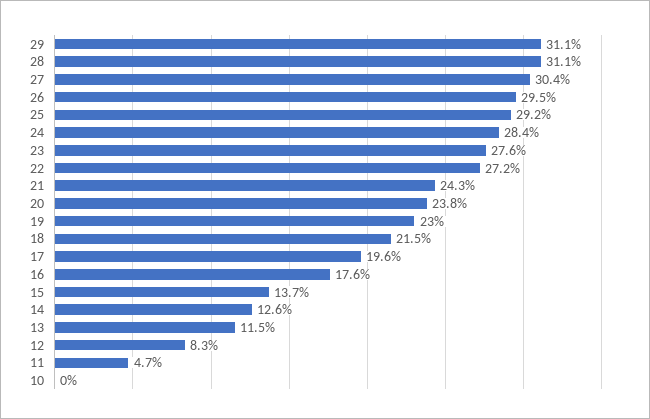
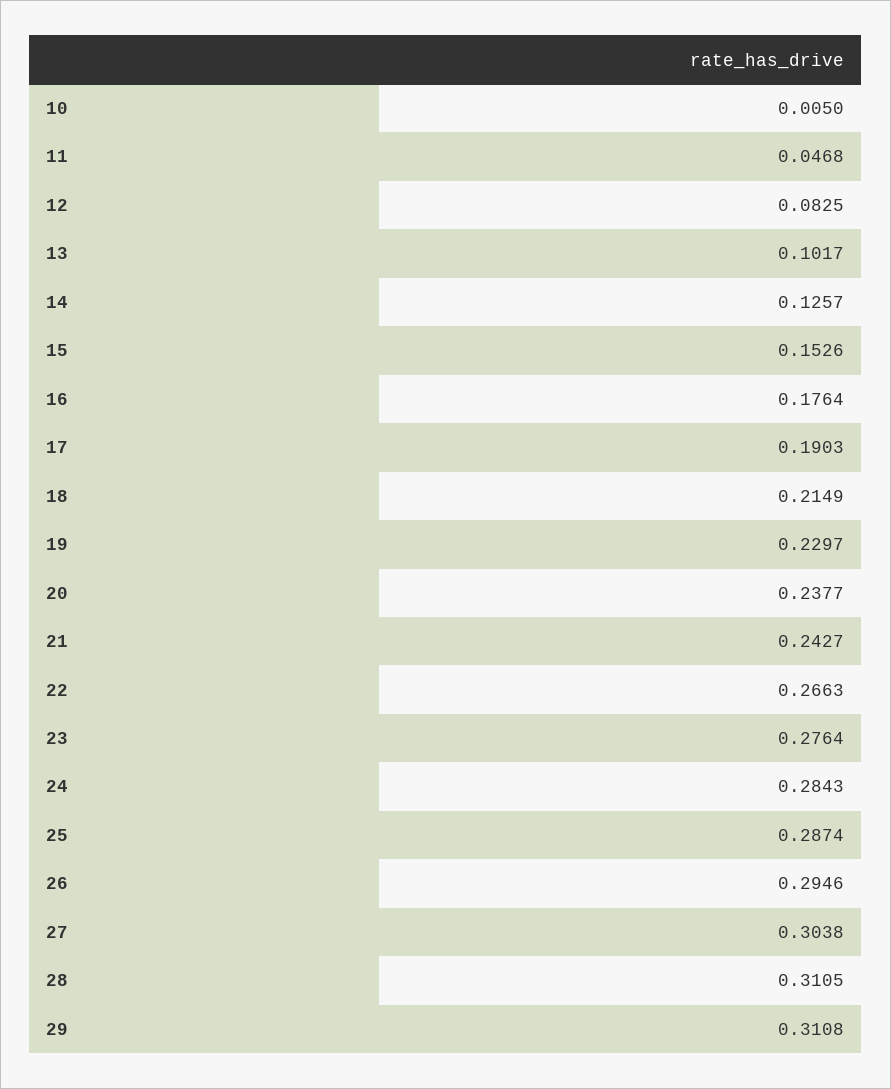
25: 0.292 -> 0.2874
22: 0.272 -> 0.2663
17: 0.196 -> 0.1903
15: 0.137 -> 0.1526
13: 0.115 -> 0.1017
10: 0 -> 0.005

